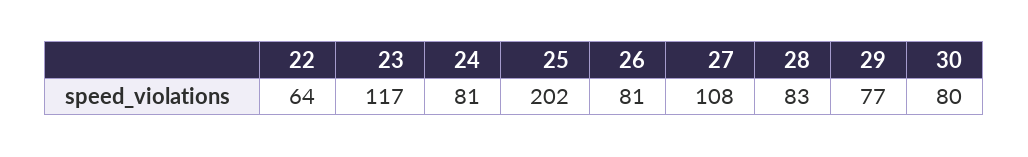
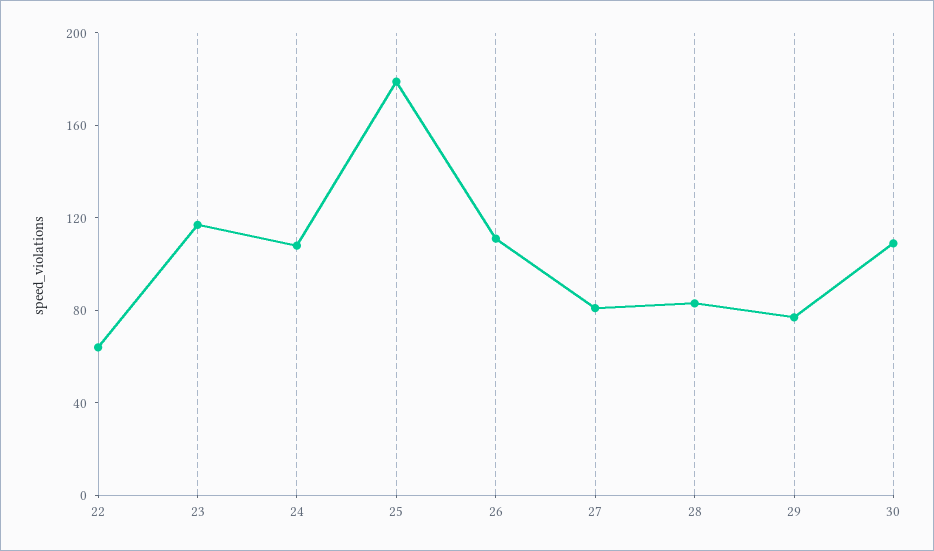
24: 81 -> 110
25: 202 -> 180
26: 81 -> 110
27: 108 -> 80
30: 80 -> 110

